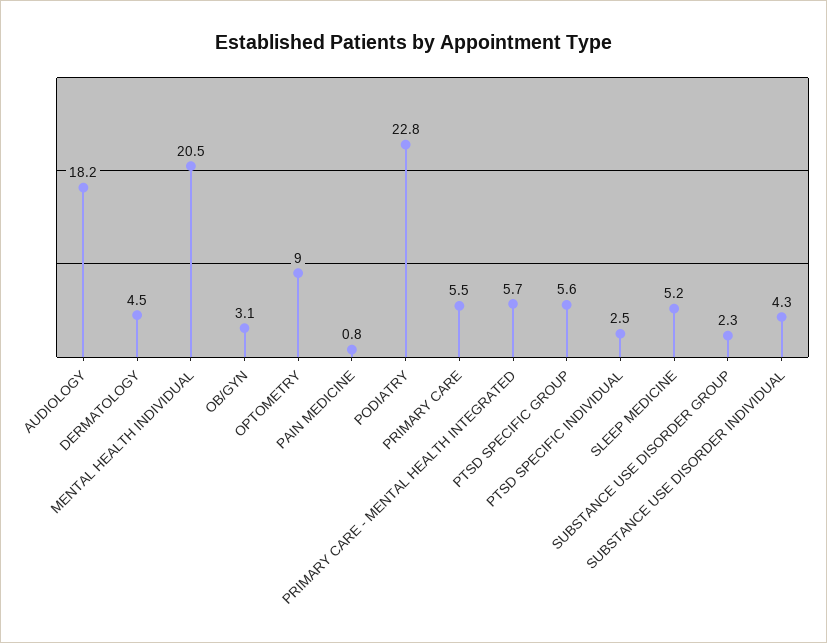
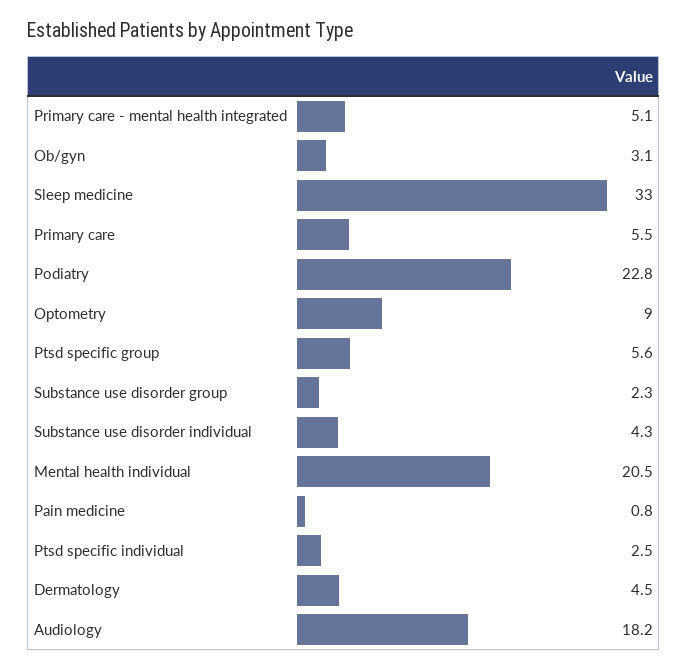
PRIMARY CARE - MENTAL HEALTH INTEGRATED: 5.7 -> 5.1
SLEEP MEDICINE: 5.2 -> 33

